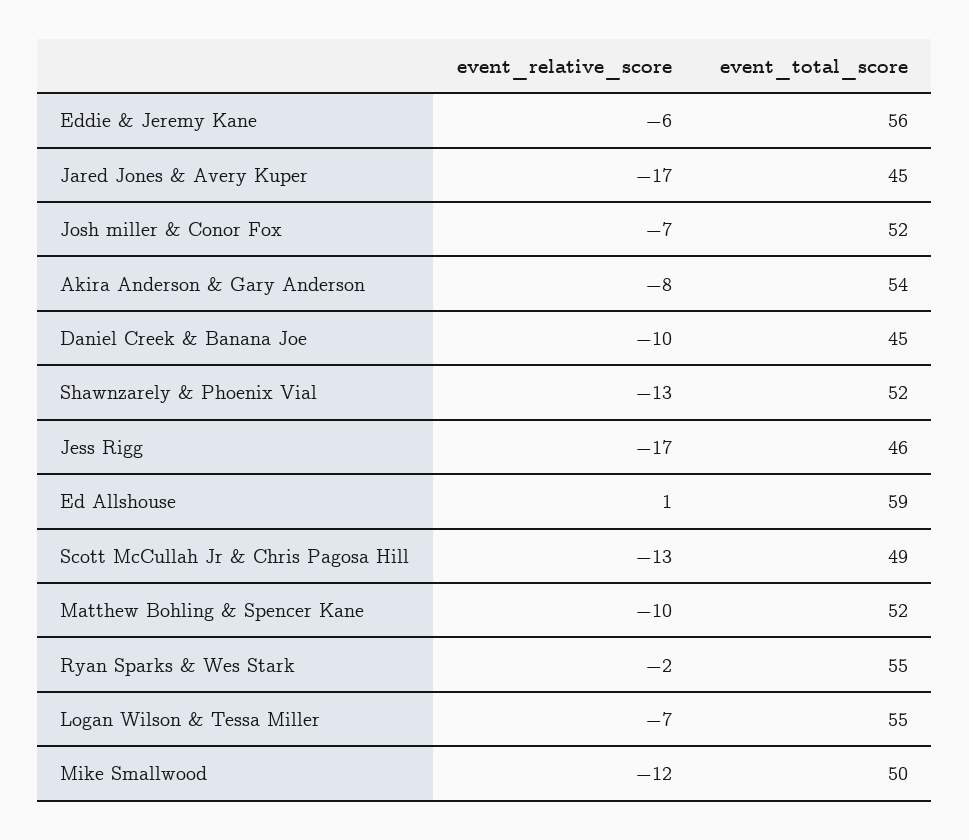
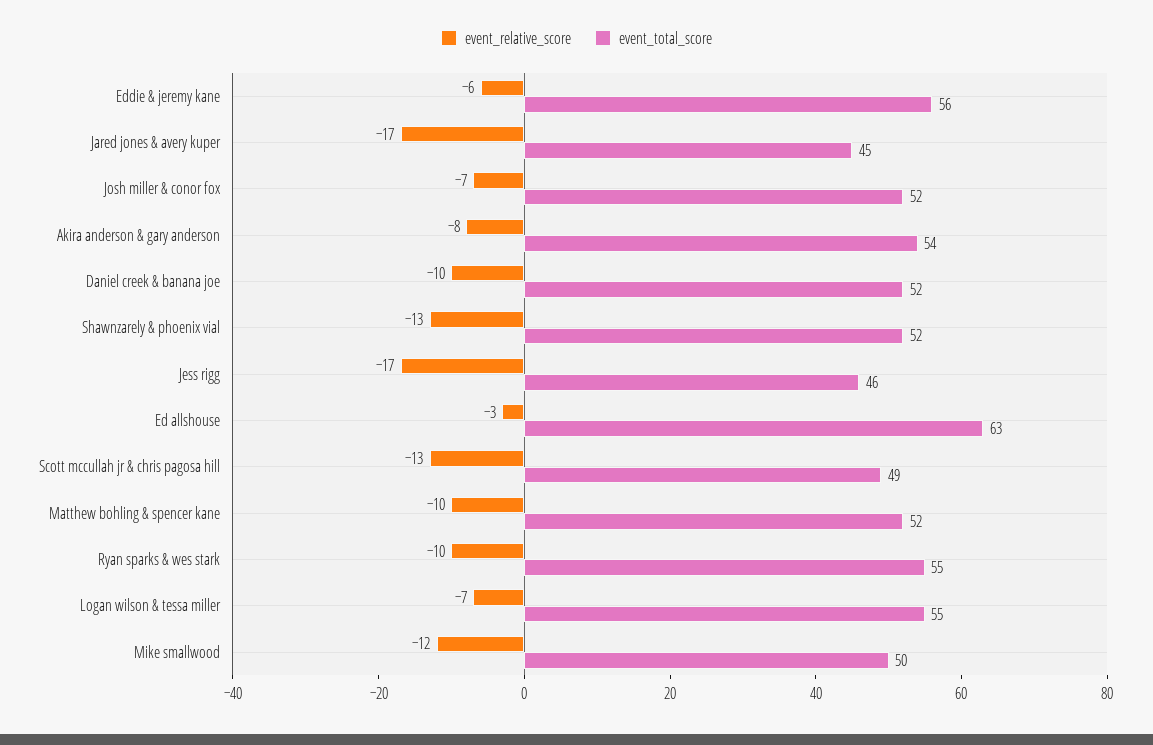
event_total_score, Daniel Creek & Banana Joe: 45 -> 52
event_relative_score, Ed Allshouse: 1 -> -3
event_total_score, Ed Allshouse: 59 -> 63
event_relative_score, Ryan Sparks & Wes Stark: -2 -> -10

